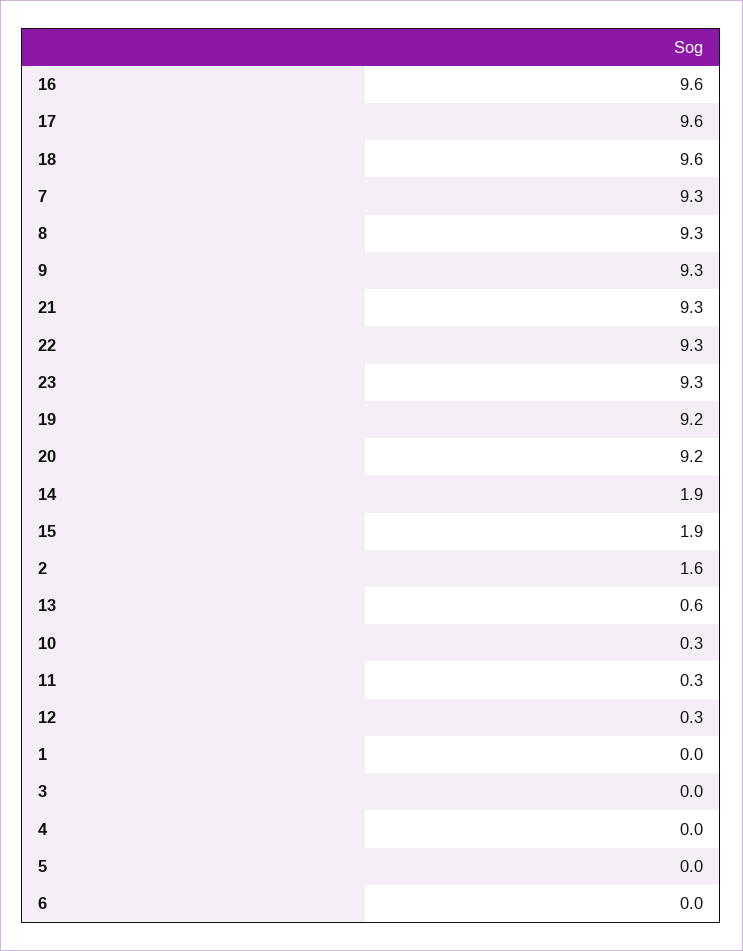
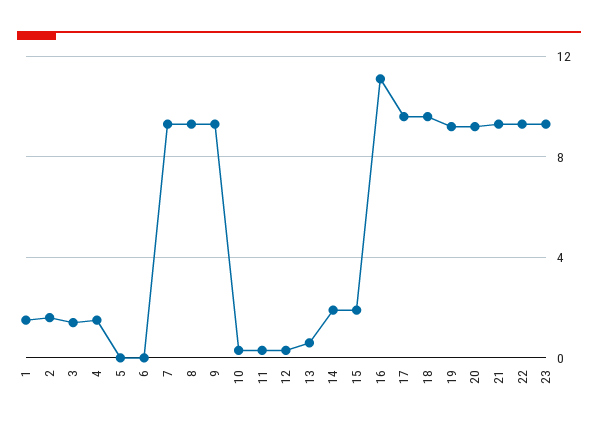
16: 9.6 -> 11
1: 0 -> 1.5
3: 0 -> 1.5
4: 0 -> 1.5

